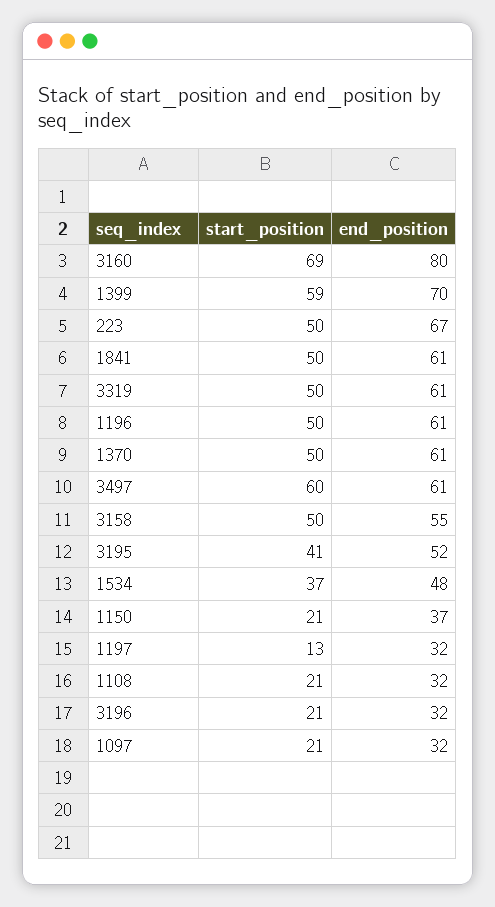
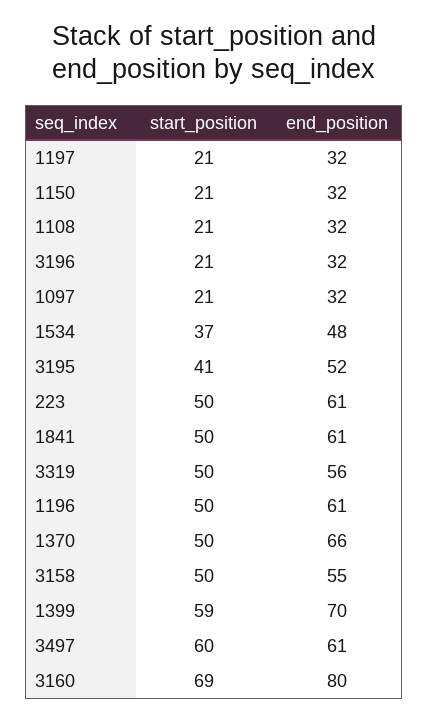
end_position, 223: 67 -> 61
end_position, 3319: 61 -> 56
end_position, 1370: 61 -> 66
end_position, 1150: 37 -> 32
start_position, 1197: 13 -> 21

